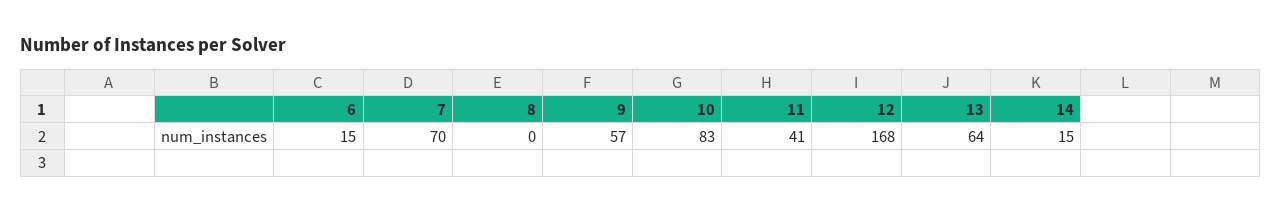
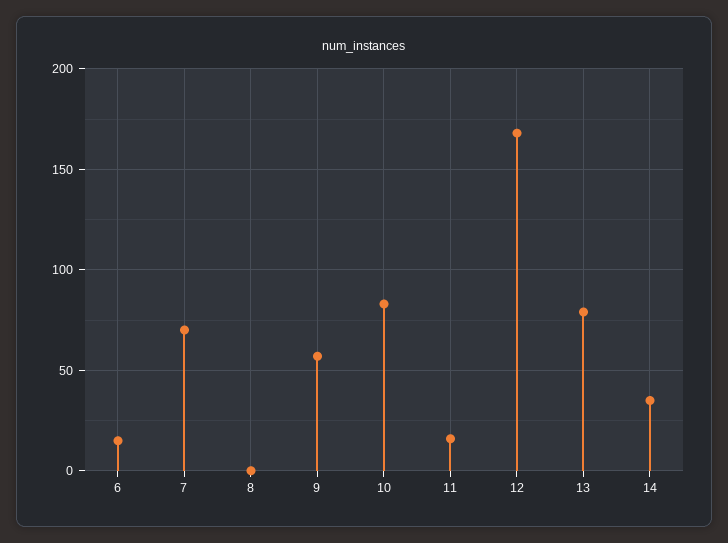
11: 41 -> 15
13: 64 -> 80
14: 15 -> 35

